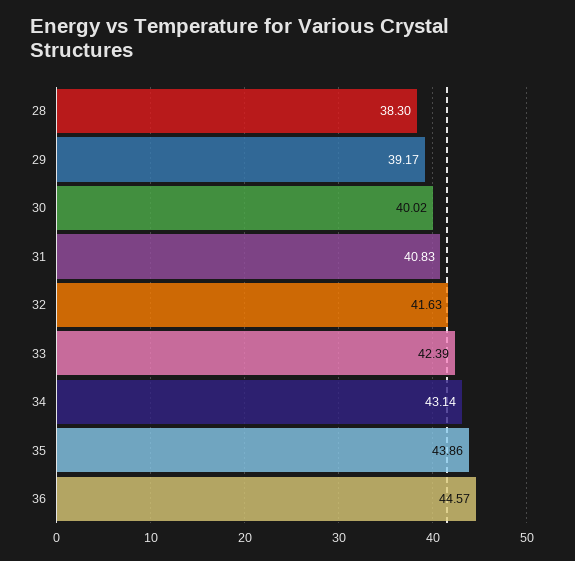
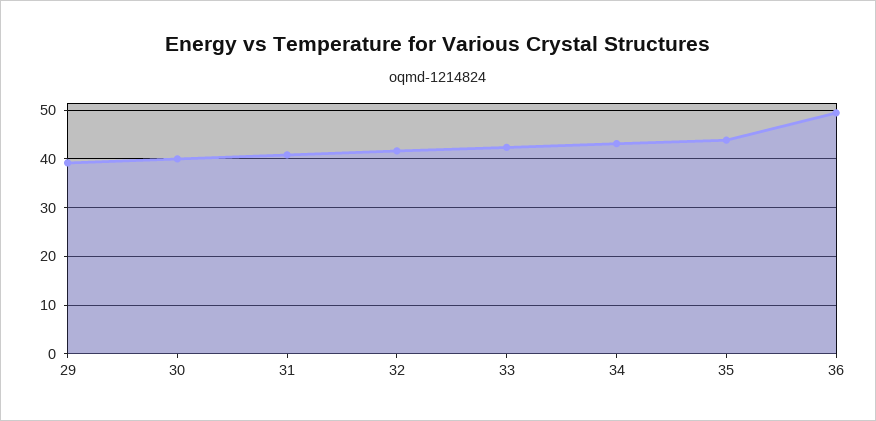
28: 38.3 -> none
36: 44.57 -> 50

